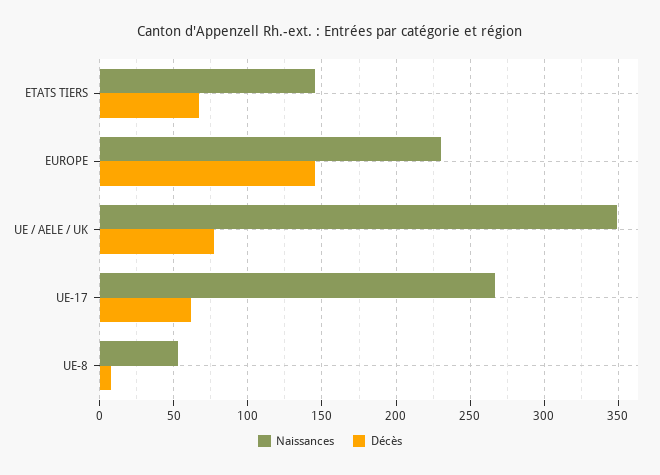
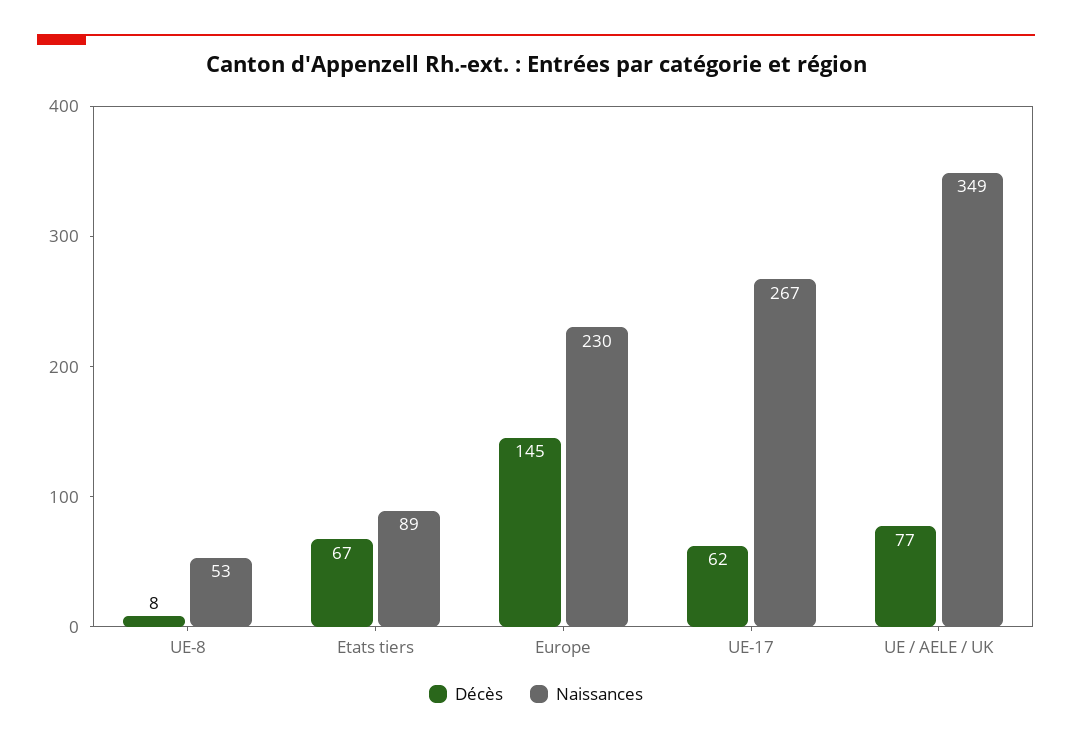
Naissances, ETATS TIERS: 145 -> 89

